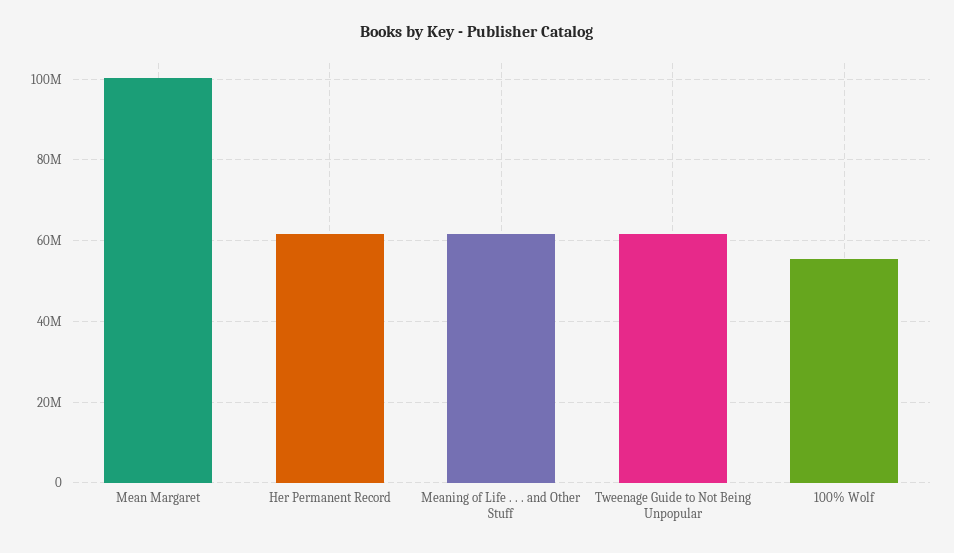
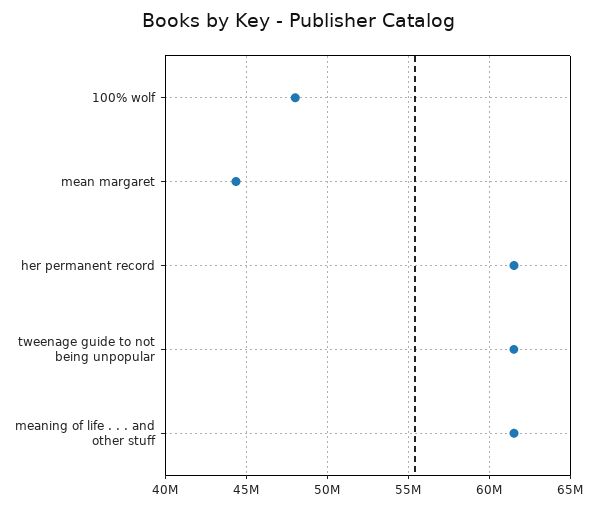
Mean Margaret: 100000000 -> 44500000
100% Wolf: 56000000 -> 48000000

